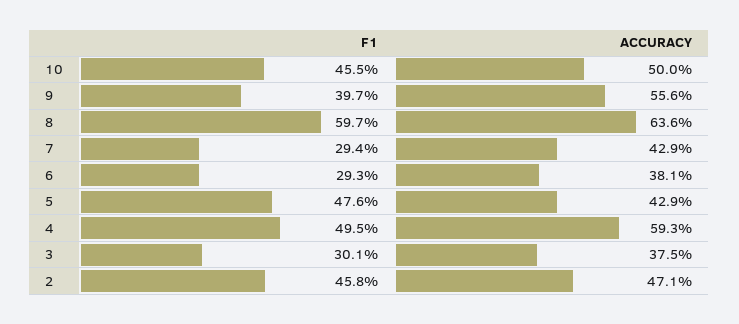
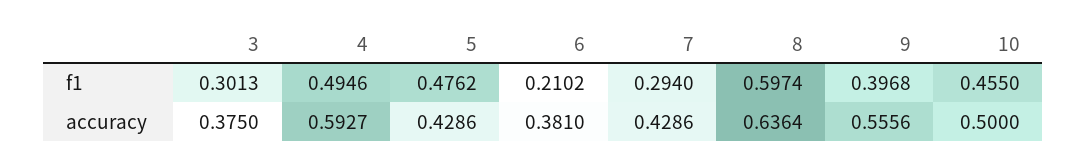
F1, 6: 0.293 -> 0.2102
F1, 2: 0.458 -> none
ACCURACY, 2: 0.471 -> none

